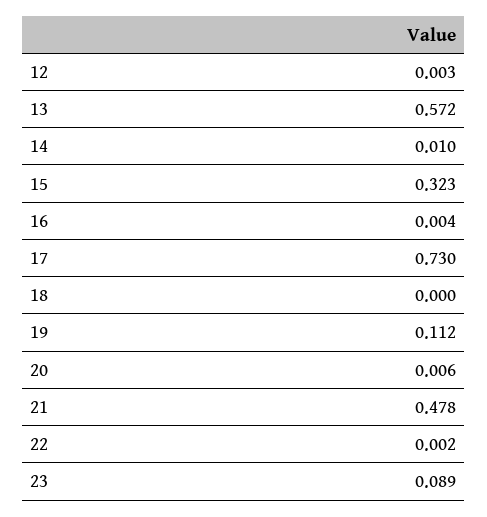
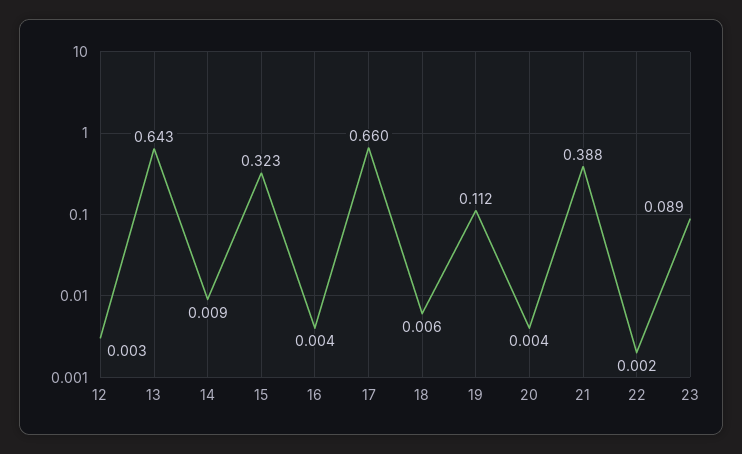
13: 0.572 -> 0.643
14: 0.01 -> 0.009
17: 0.73 -> 0.66
18: 0 -> 0.006
20: 0.006 -> 0.004
21: 0.478 -> 0.388

